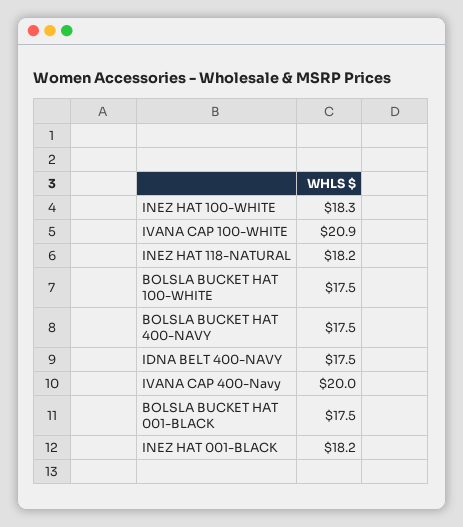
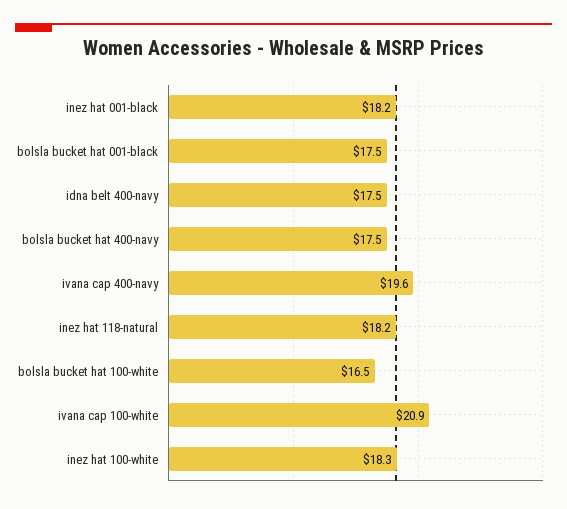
BOLSLA BUCKET HAT 100-WHITE: 17.5 -> 16.5
IVANA CAP 400-Navy: 20 -> 19.6

